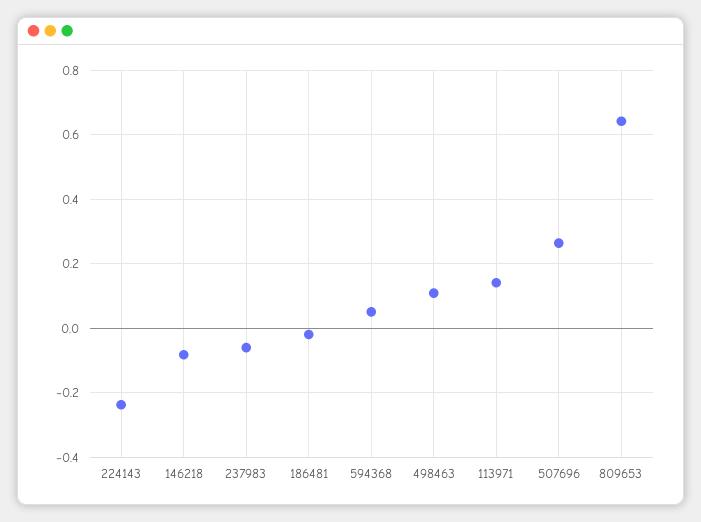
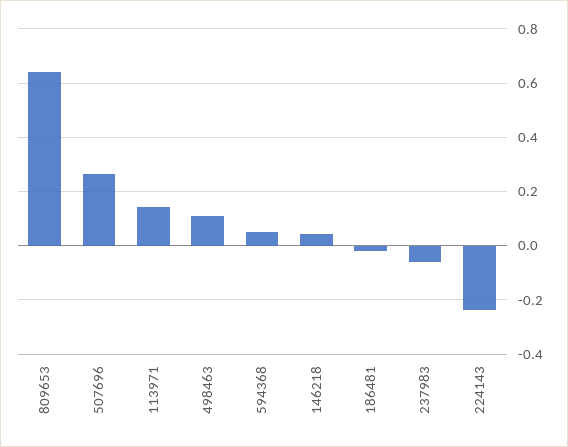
146218: -0.08 -> 0.05

